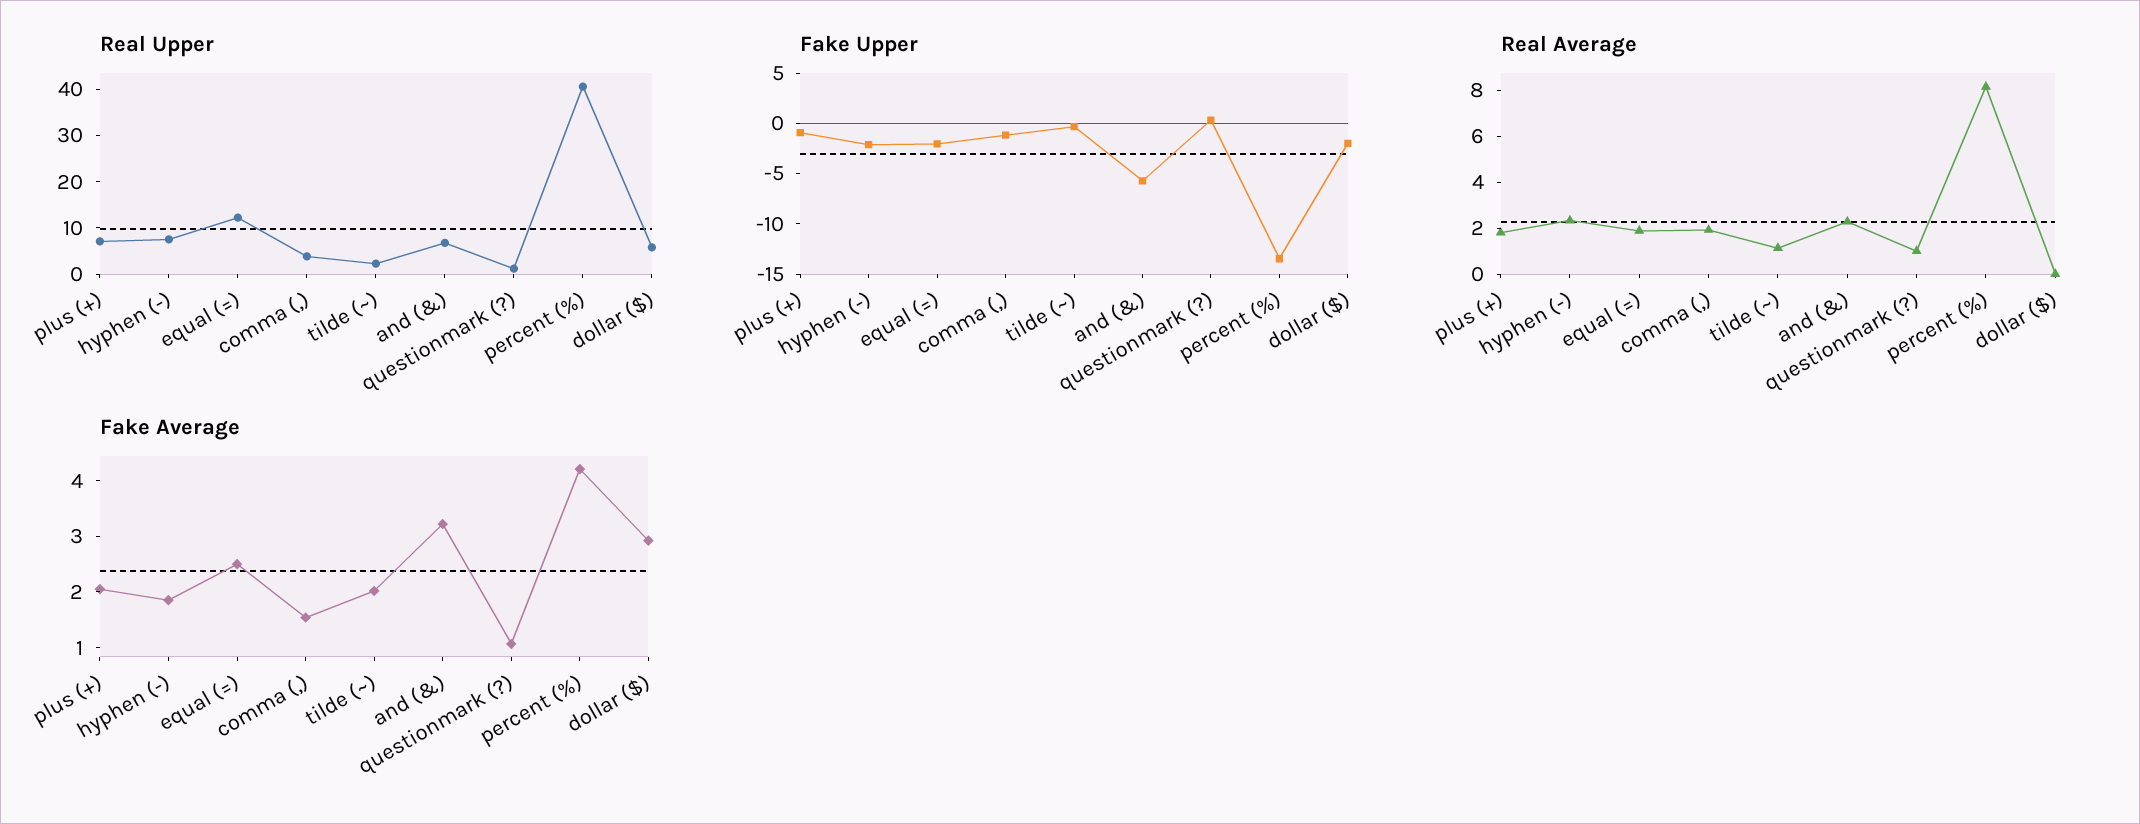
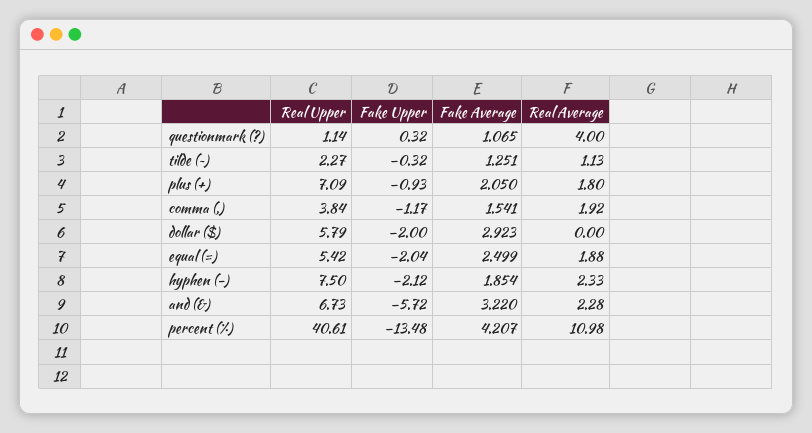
Real Upper, equal (=): 12 -> 5.42
Real Average, questionmark (?): 1 -> 4
Real Average, percent (%): 8 -> 10.98
Fake Average, tilde (~): 2 -> 1.251

